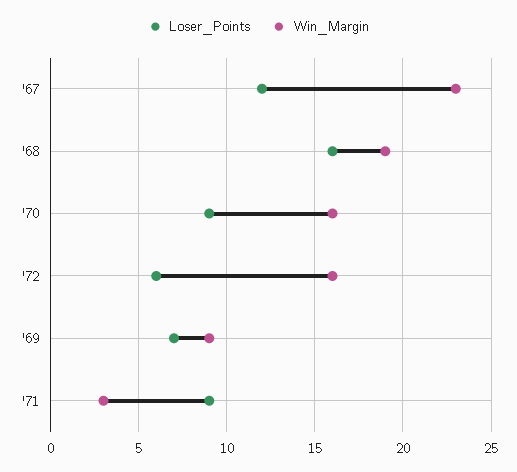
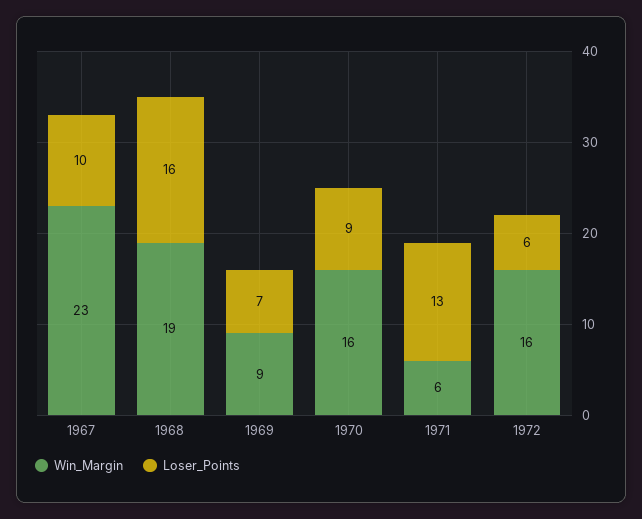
Loser_Points, '67: 12 -> 10
Loser_Points, '71: 9 -> 13
Win_Margin, '71: 3 -> 6

